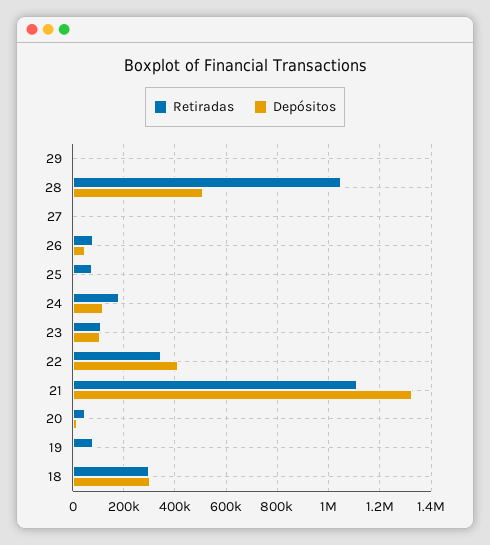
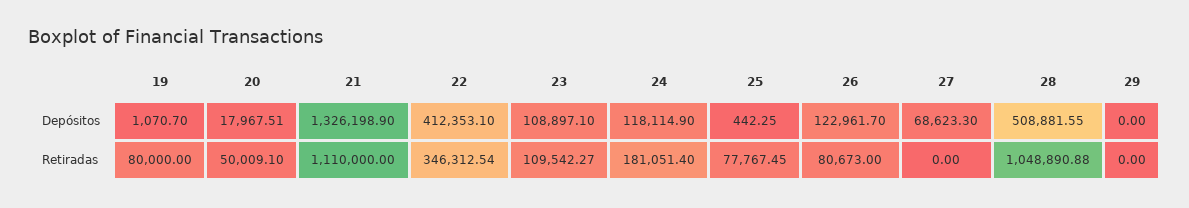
Depósitos, 27: 0 -> 68623.3
Depósitos, 26: 50000 -> 122961.7
Retiradas, 18: 300000 -> none
Depósitos, 18: 300000 -> none

